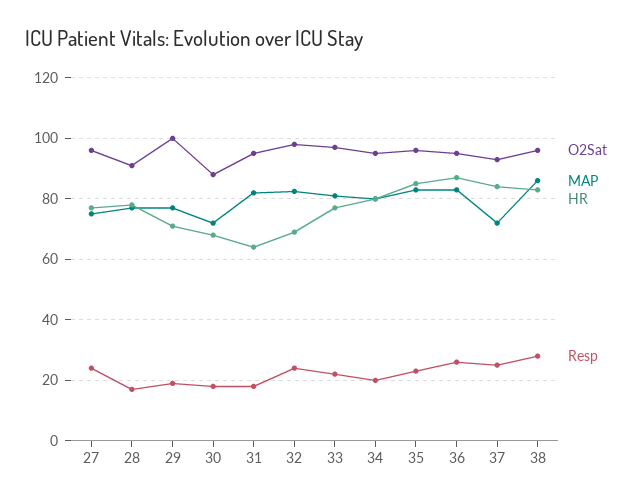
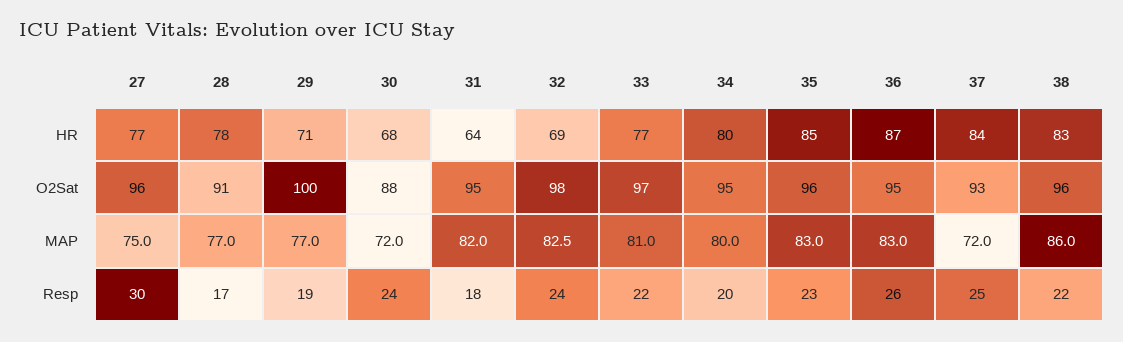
Resp, 27: 24 -> 30
Resp, 30: 18 -> 24
Resp, 38: 28 -> 22

